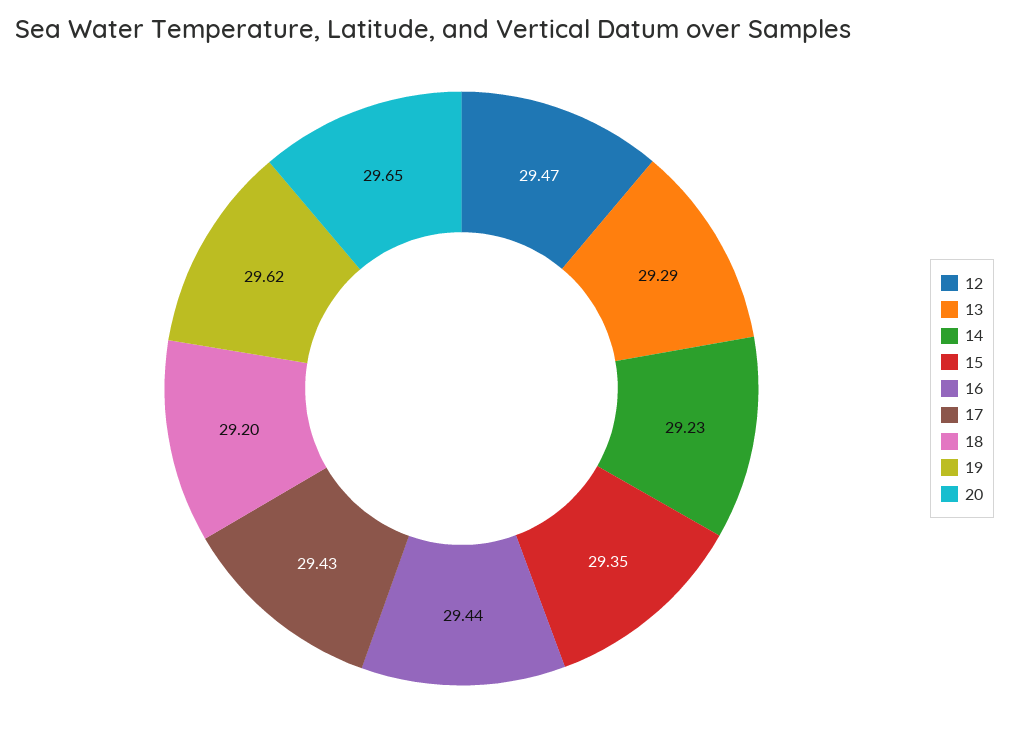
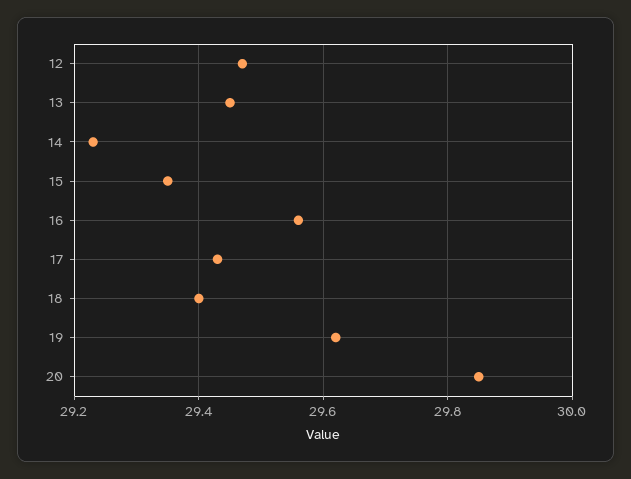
13: 29.29 -> 29.45
16: 29.44 -> 29.55
18: 29.2 -> 29.4
20: 29.65 -> 29.85

